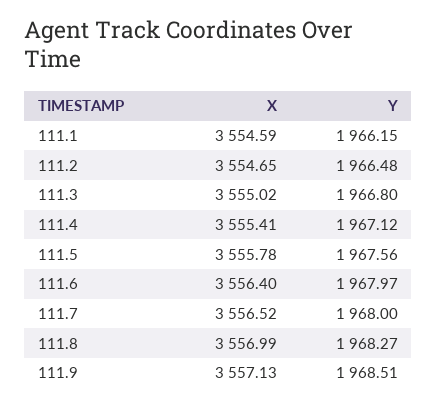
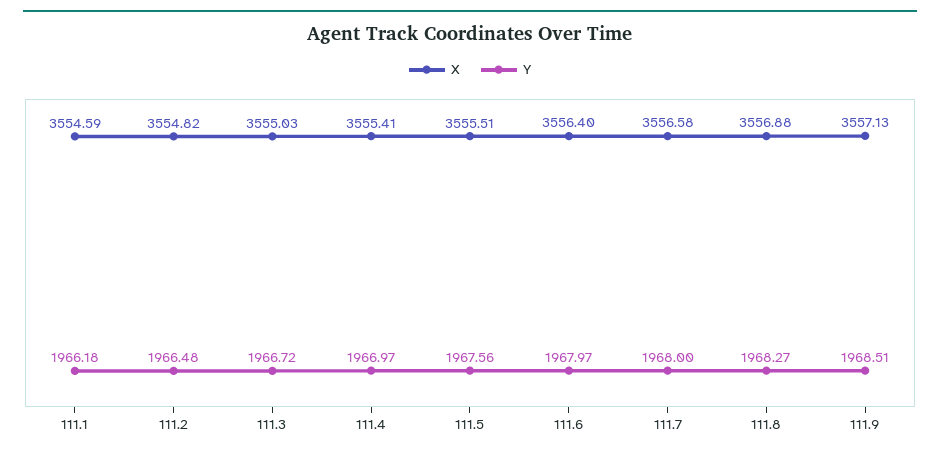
Y, 111.1: 1966.15 -> 1966.18
X, 111.2: 3554.65 -> 3554.82
X, 111.3: 3555.02 -> 3555.03
Y, 111.3: 1966.8 -> 1966.72
Y, 111.4: 1967.12 -> 1966.97
X, 111.5: 3555.78 -> 3555.51
X, 111.7: 3556.52 -> 3556.58
X, 111.8: 3556.99 -> 3556.88

